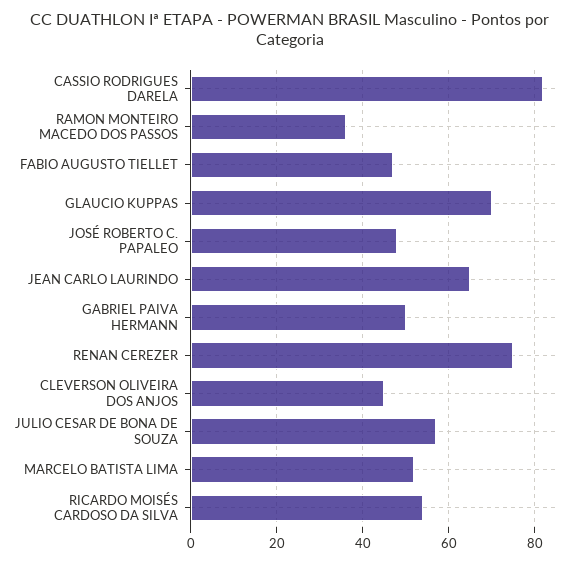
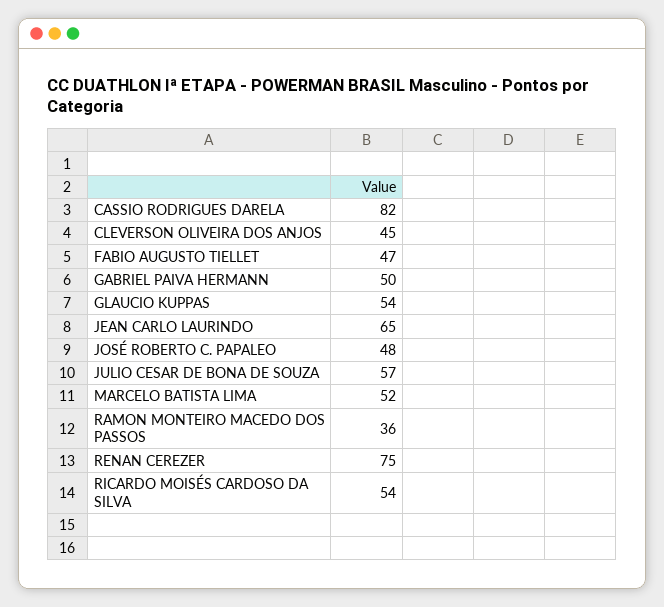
GLAUCIO KUPPAS: 70 -> 54

